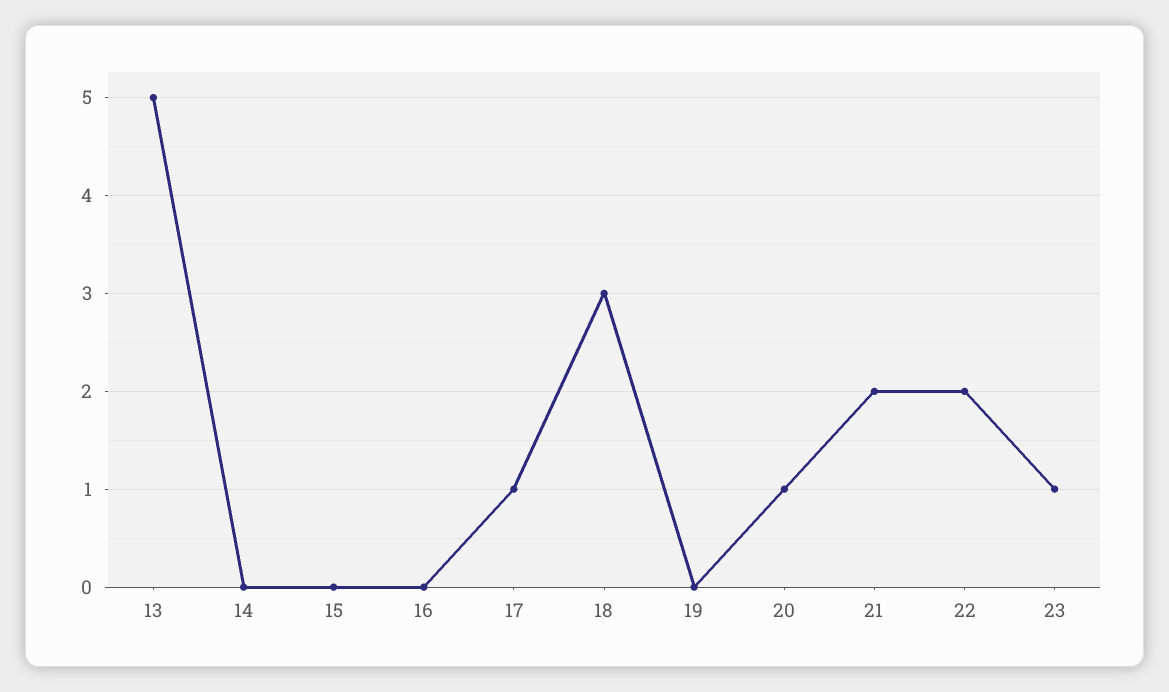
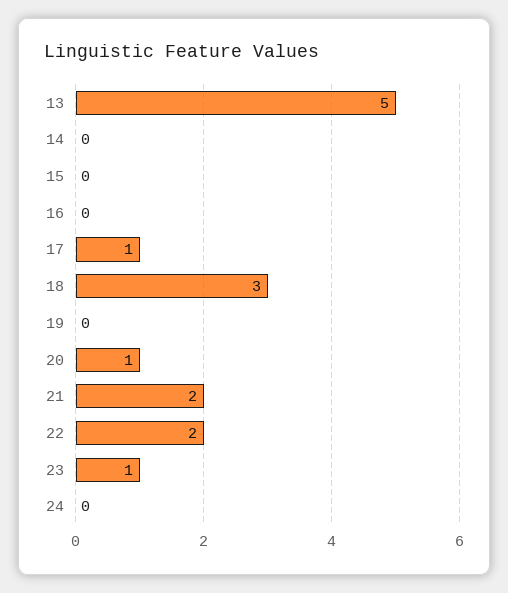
24: none -> 0

